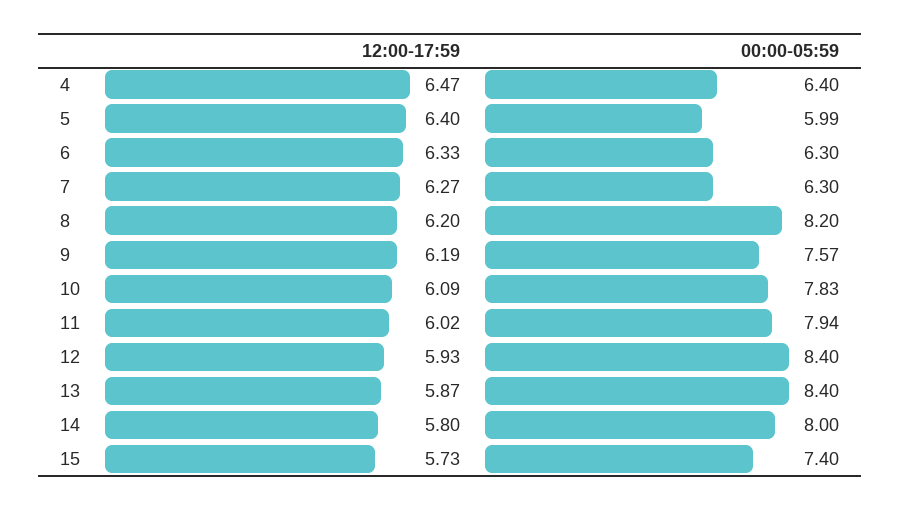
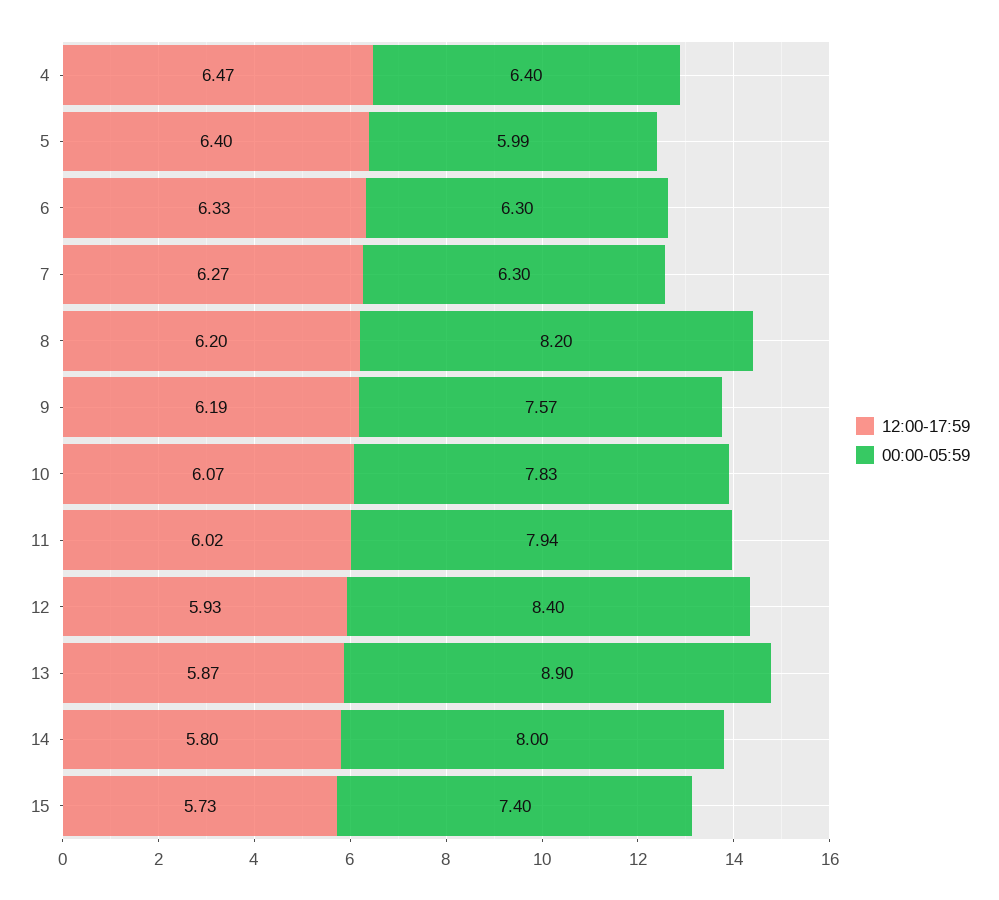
12:00-17:59, 10: 6.09 -> 6.07
00:00-05:59, 13: 8.4 -> 8.9

